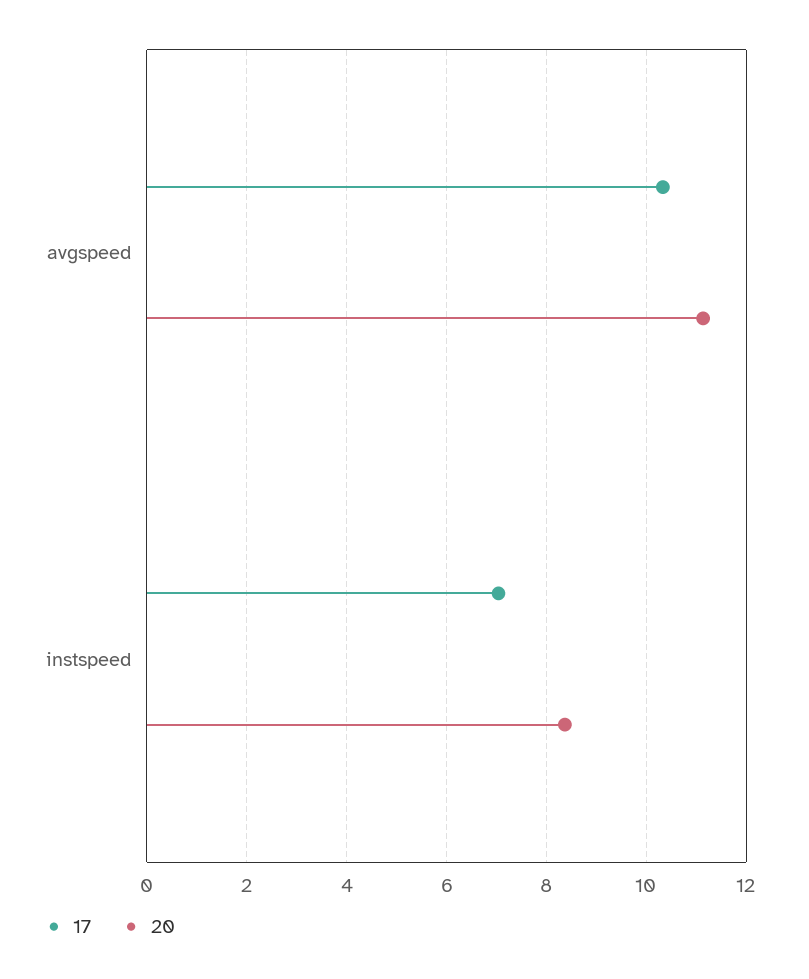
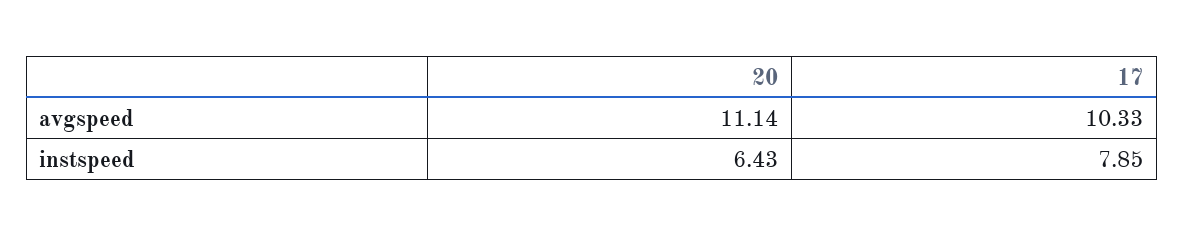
17, instspeed: 7 -> 7.85
20, instspeed: 8.4 -> 6.43

